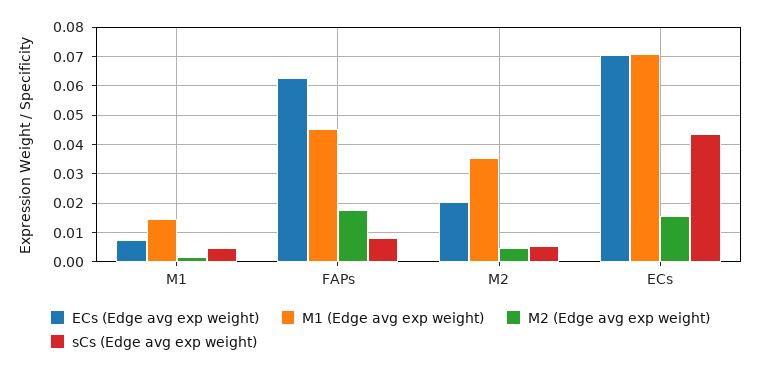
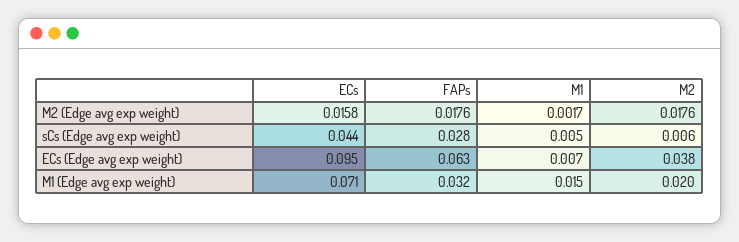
M1 (Edge avg exp weight), FAPs: 0.045 -> 0.032
sCs (Edge avg exp weight), FAPs: 0.0075 -> 0.028
ECs (Edge avg exp weight), M2: 0.02 -> 0.038
M1 (Edge avg exp weight), M2: 0.035 -> 0.02
M2 (Edge avg exp weight), M2: 0.005 -> 0.0176
ECs (Edge avg exp weight), ECs: 0.07 -> 0.095

